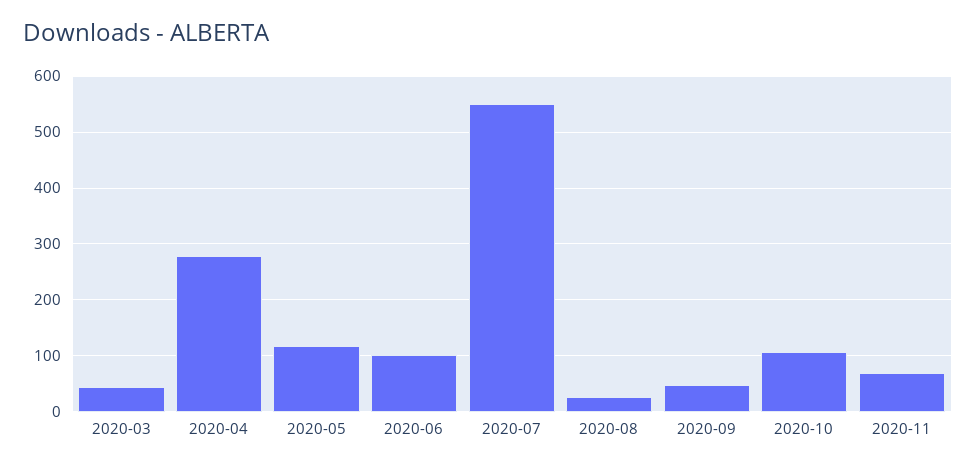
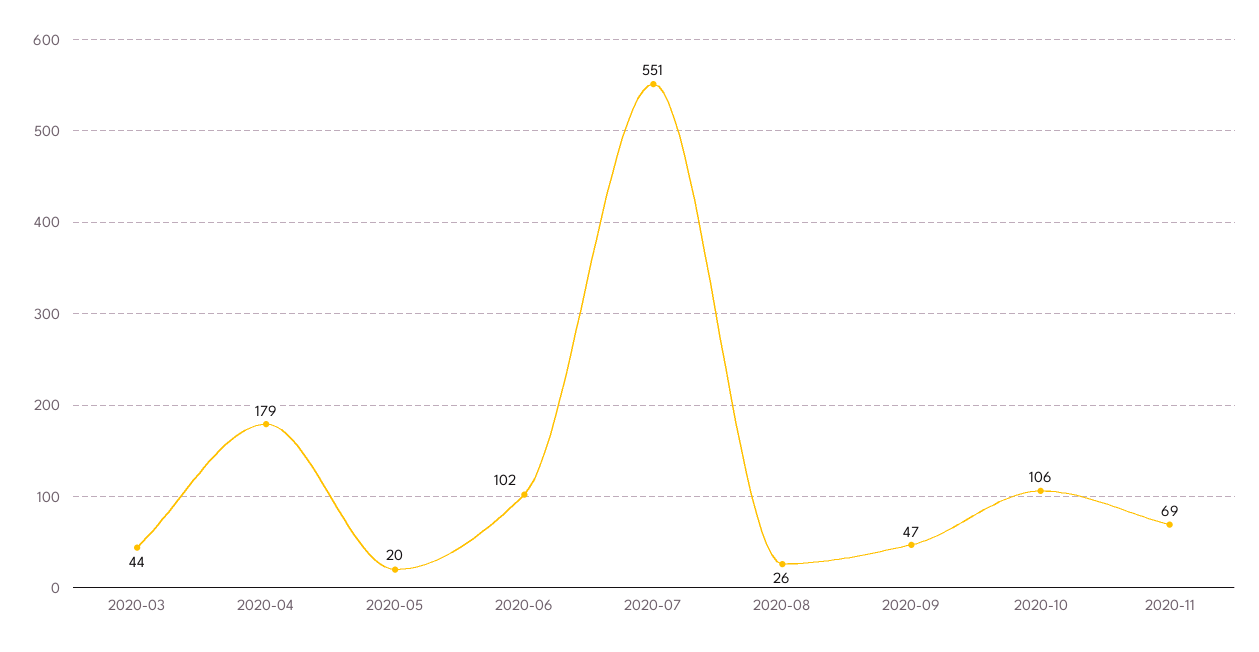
2020-04: 280 -> 179
2020-05: 120 -> 20

